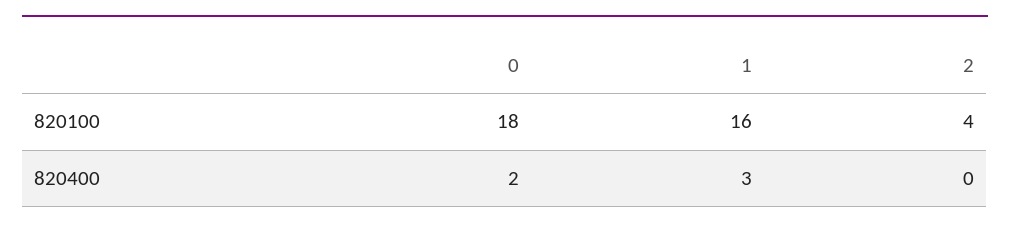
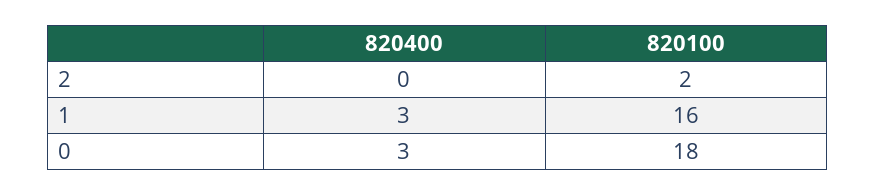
2, 820100: 4 -> 2
0, 820400: 2 -> 3

